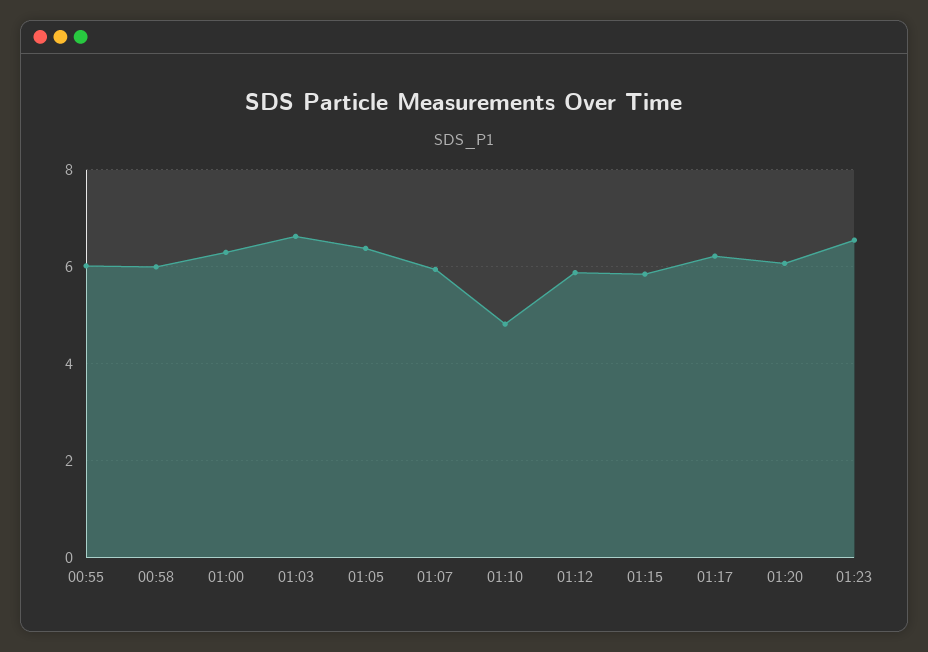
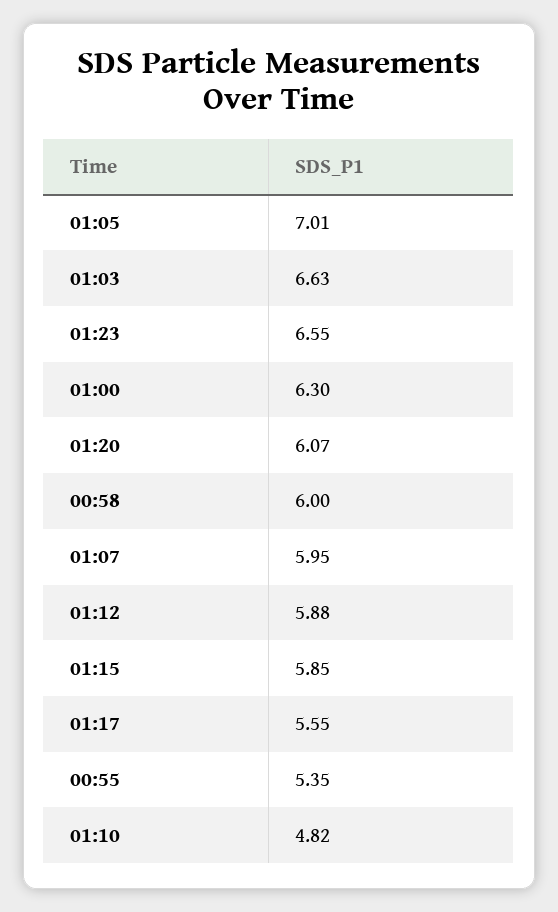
00:55: 6 -> 5.35
01:05: 6.4 -> 7.01
01:17: 6.2 -> 5.55

